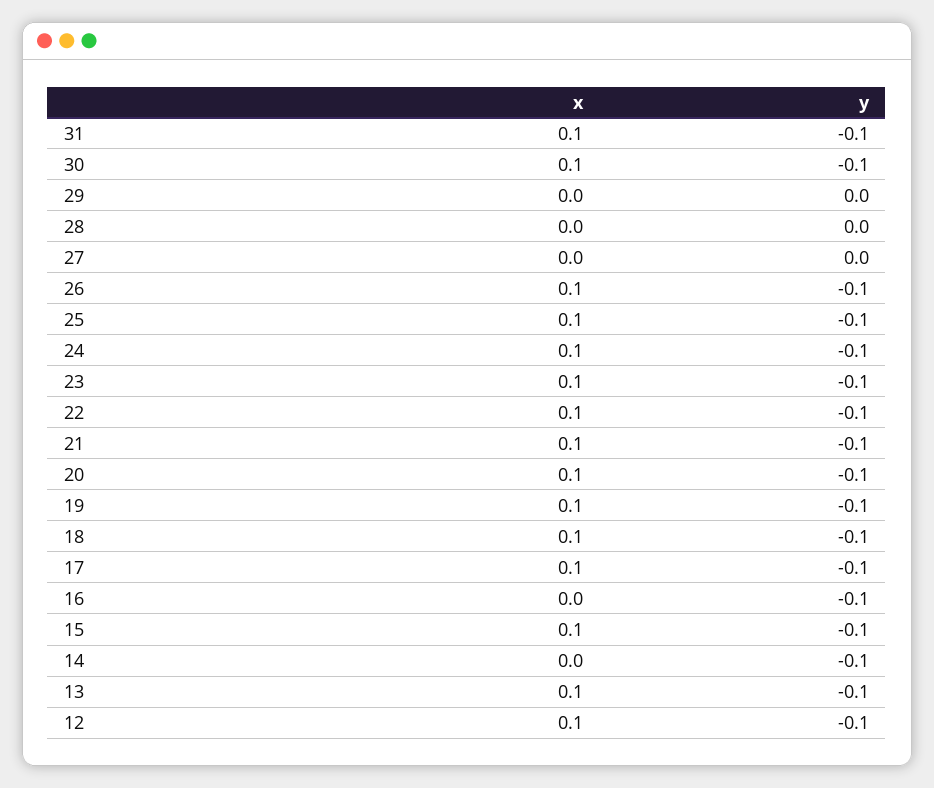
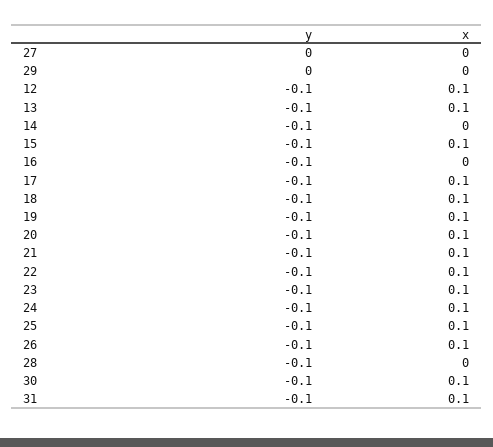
y, 28: 0 -> -0.1

